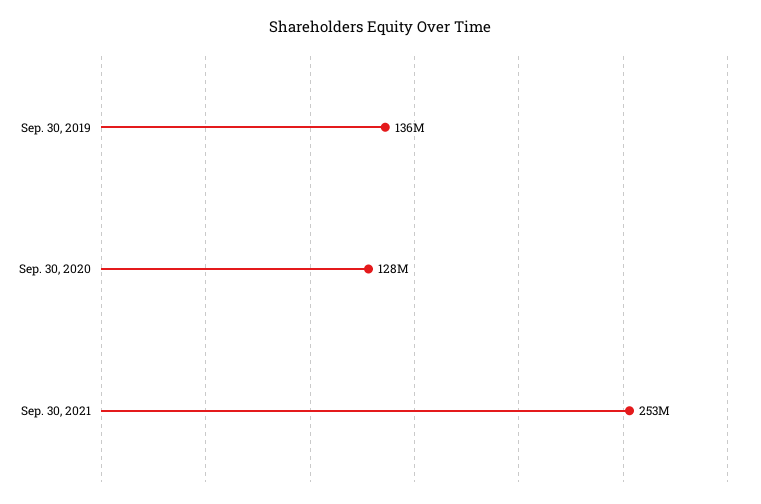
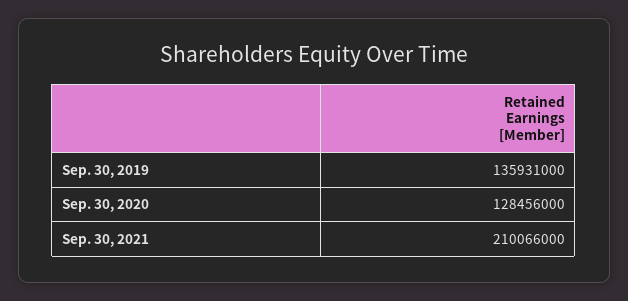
Sep. 30, 2021: 253000000 -> 210066000

